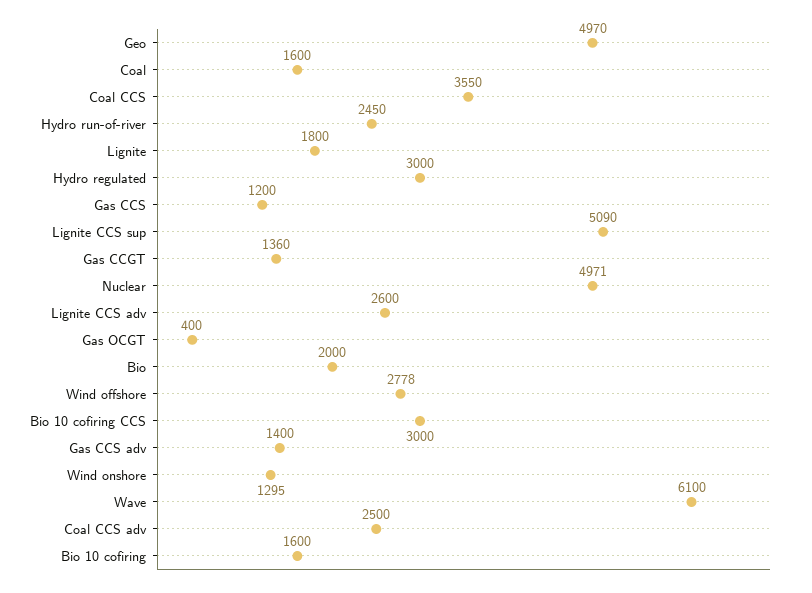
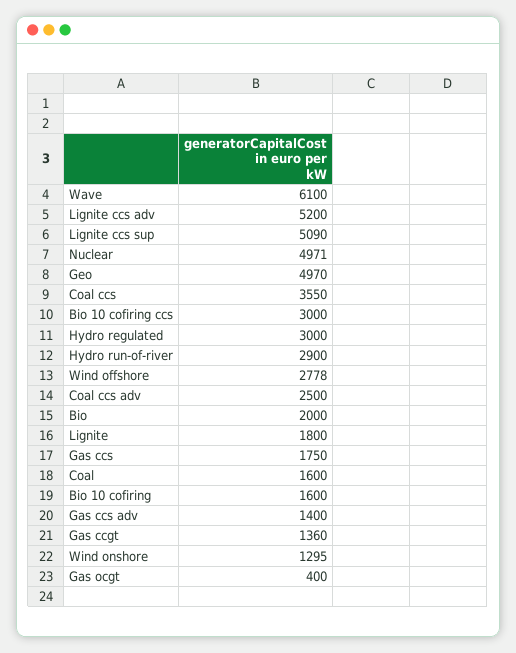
Hydro run-of-river: 2450 -> 2900
Gas CCS: 1200 -> 1750
Lignite CCS adv: 2600 -> 5200

